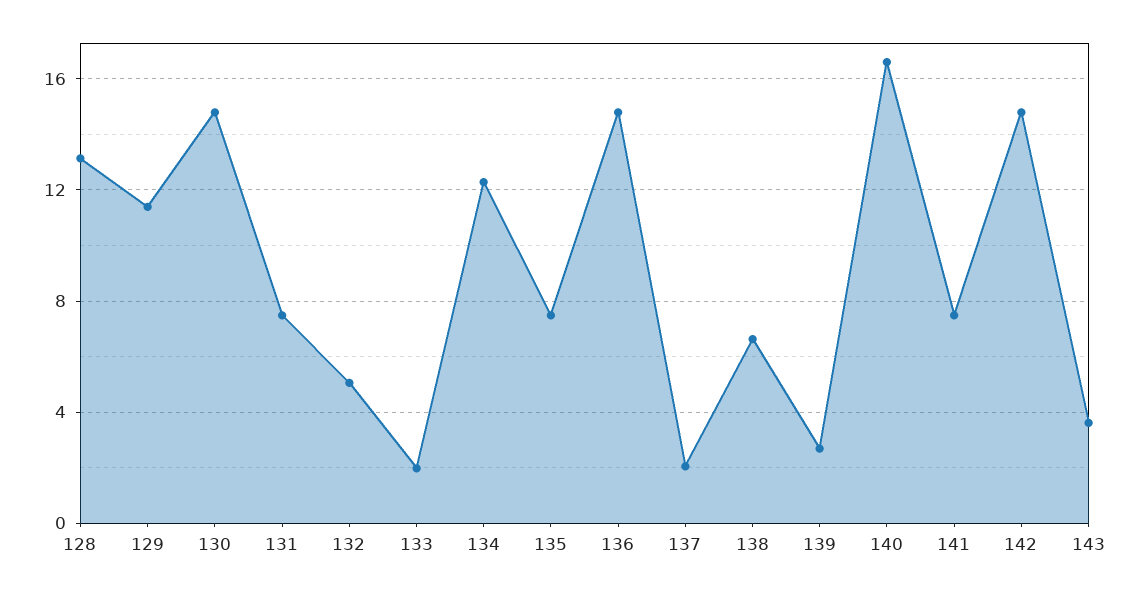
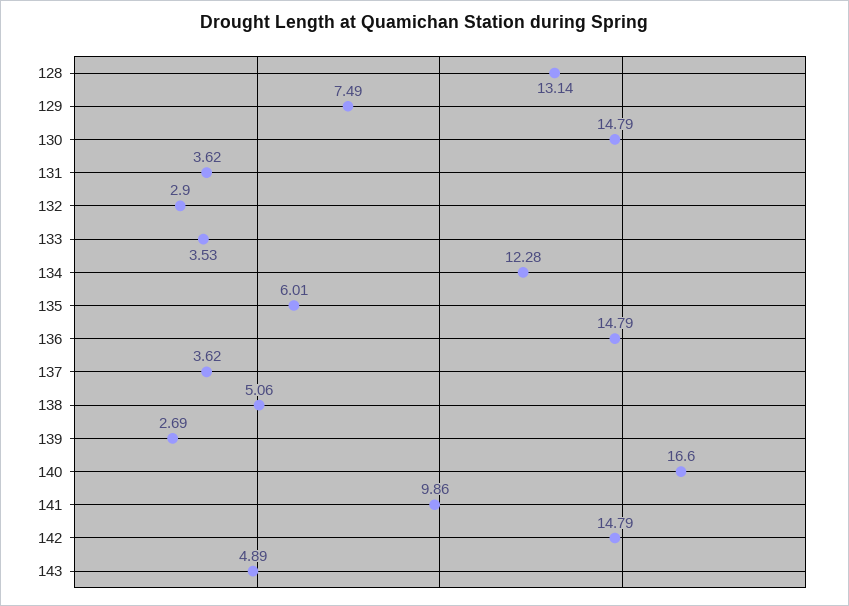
129: 11.5 -> 7.49
131: 7.5 -> 3.62
132: 5 -> 2.9
133: 2 -> 3.53
135: 7.5 -> 6.01
137: 2 -> 3.62
138: 6.5 -> 5.06
141: 7.5 -> 9.86
143: 3.5 -> 4.89

